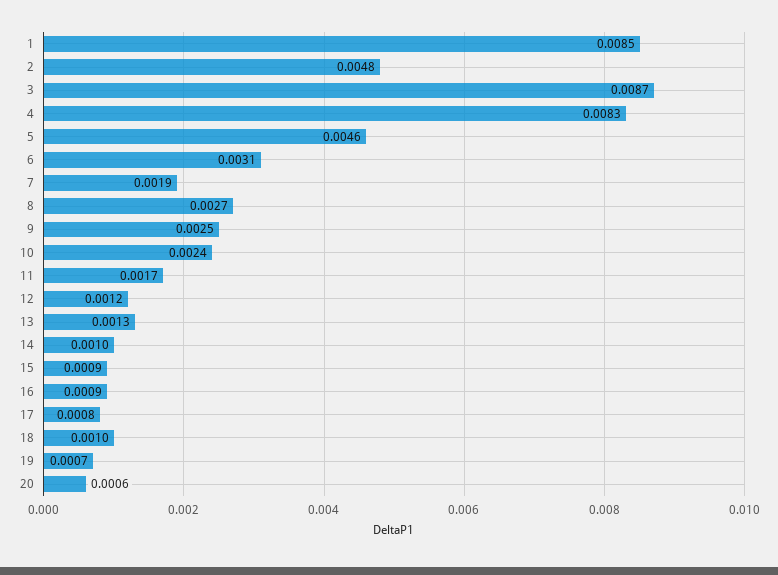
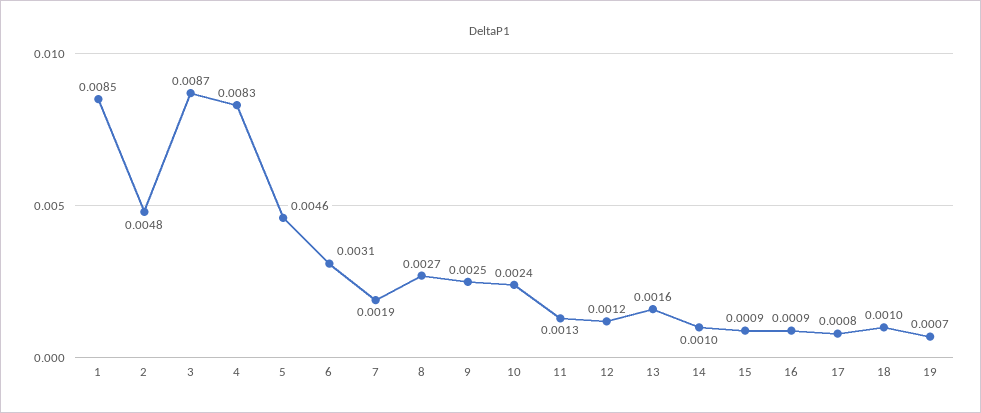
11: 0.0017 -> 0.0013
13: 0.0013 -> 0.0016
20: 0.0006 -> none

